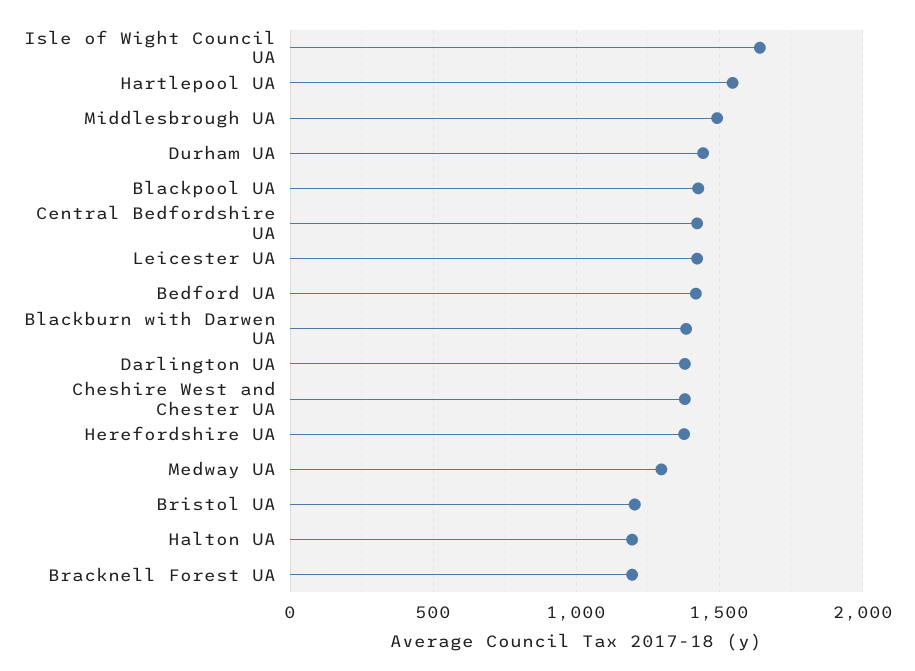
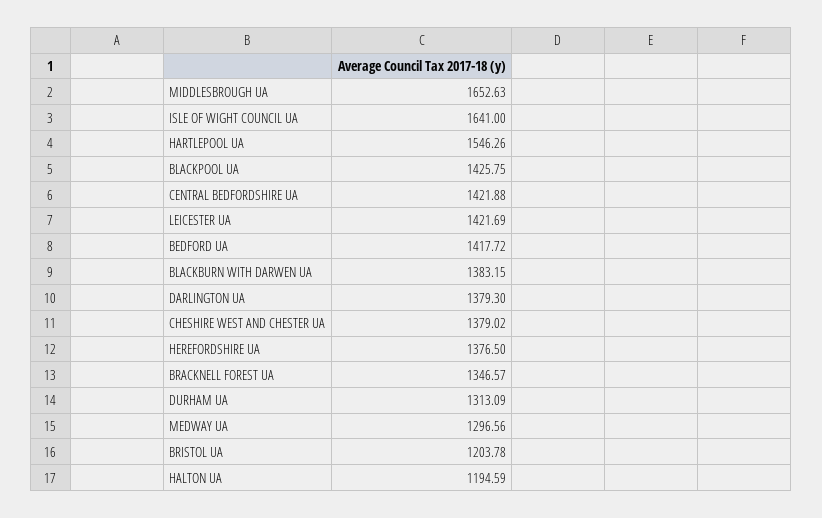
Middlesbrough UA: 1500 -> 1652.63
Durham UA: 1450 -> 1313.09
Bracknell Forest UA: 1200 -> 1346.57

